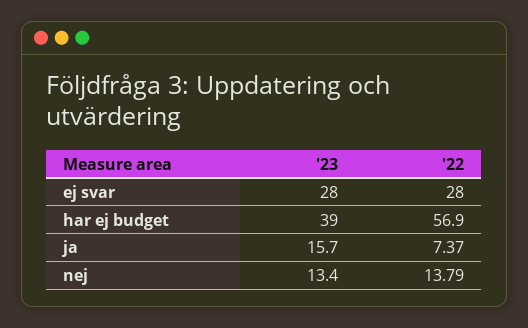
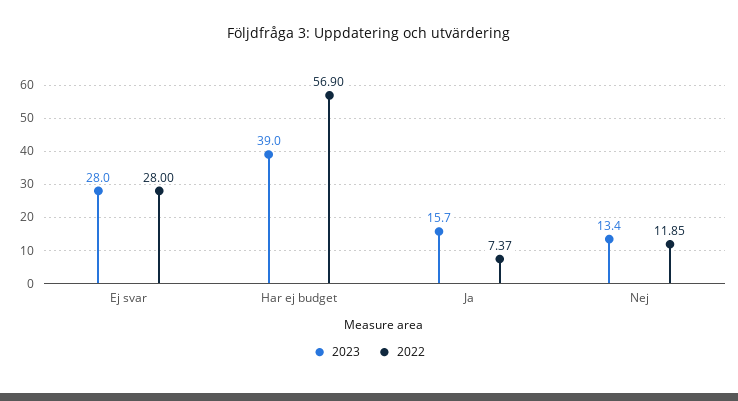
'22, nej: 13.79 -> 11.85

